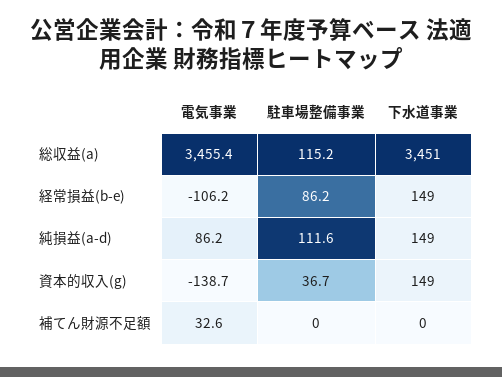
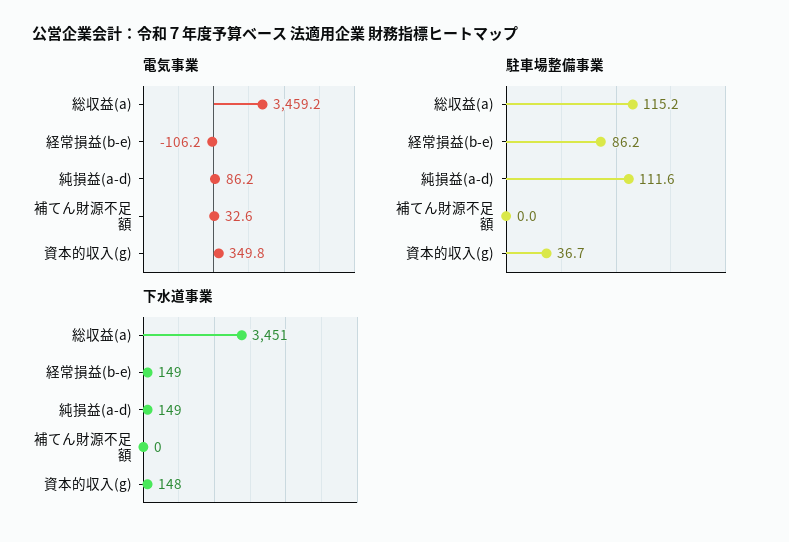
電気事業, 総収益(a): 3455.4 -> 3459.2
電気事業, 資本的収入(g): -138.7 -> 349.8
下水道事業, 資本的収入(g): 149 -> 148

